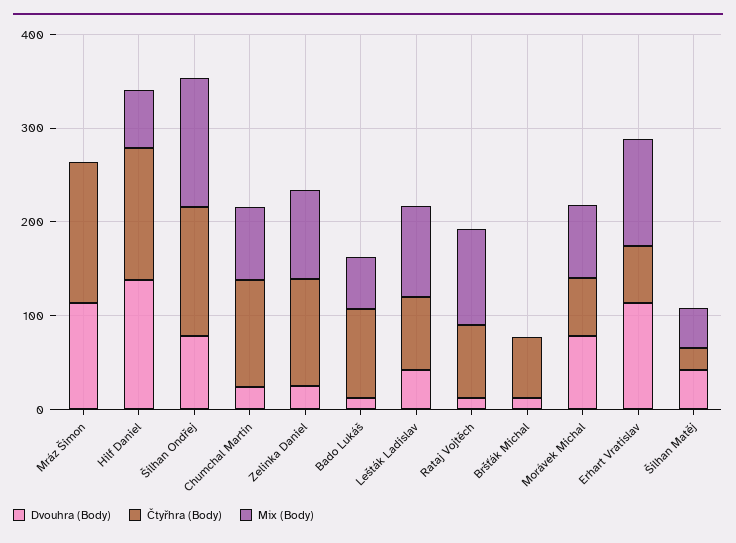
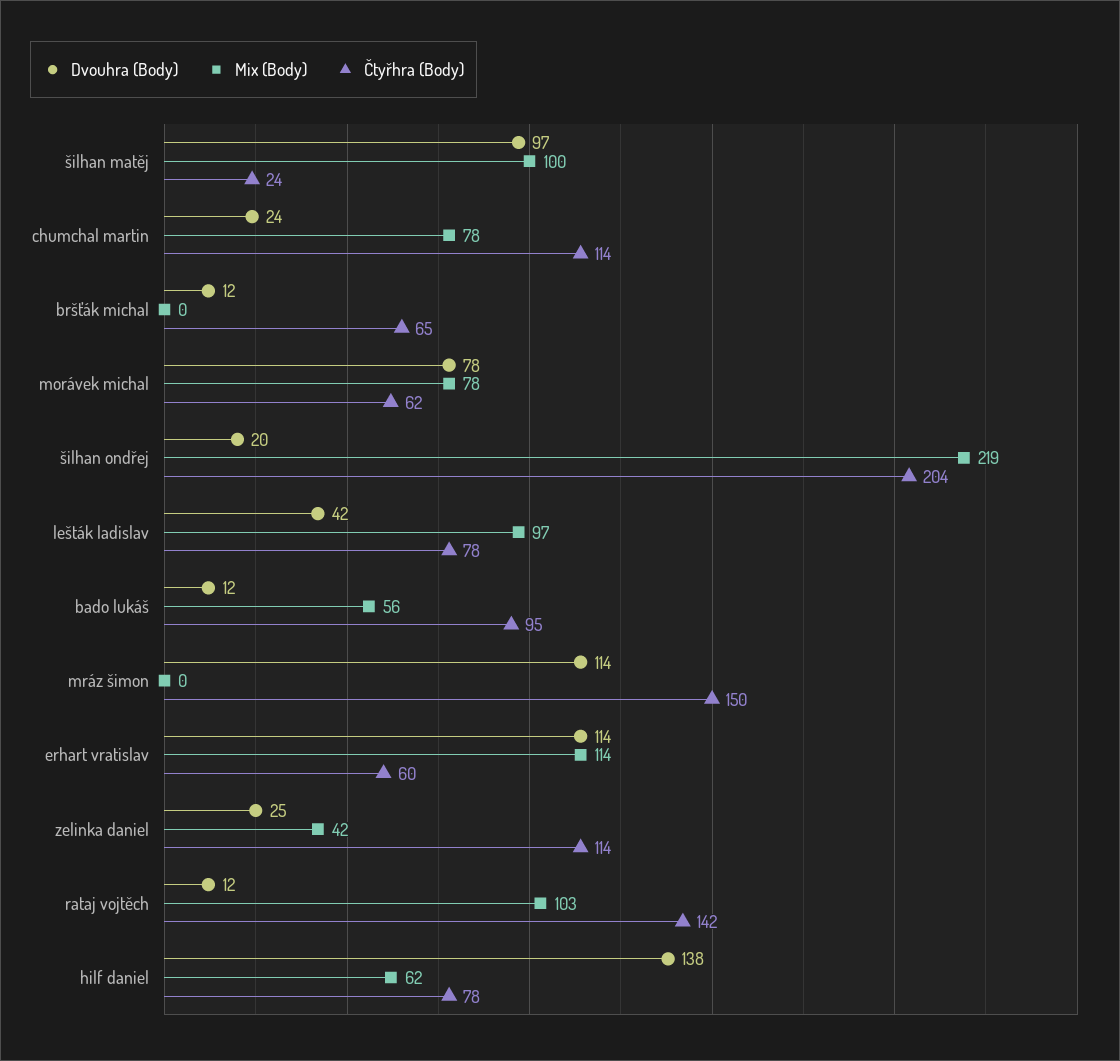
Čtyřhra (Body), Hilf Daniel: 140 -> 78
Dvouhra (Body), Šilhan Ondřej: 80 -> 20
Čtyřhra (Body), Šilhan Ondřej: 140 -> 204
Mix (Body), Šilhan Ondřej: 140 -> 219
Mix (Body), Zelinka Daniel: 100 -> 42
Čtyřhra (Body), Rataj Vojtěch: 80 -> 142
Dvouhra (Body), Šilhan Matěj: 40 -> 97
Mix (Body), Šilhan Matěj: 40 -> 100

